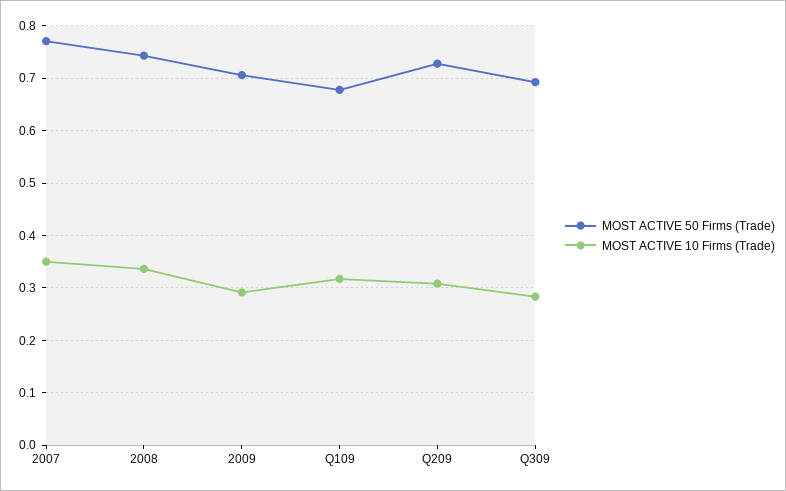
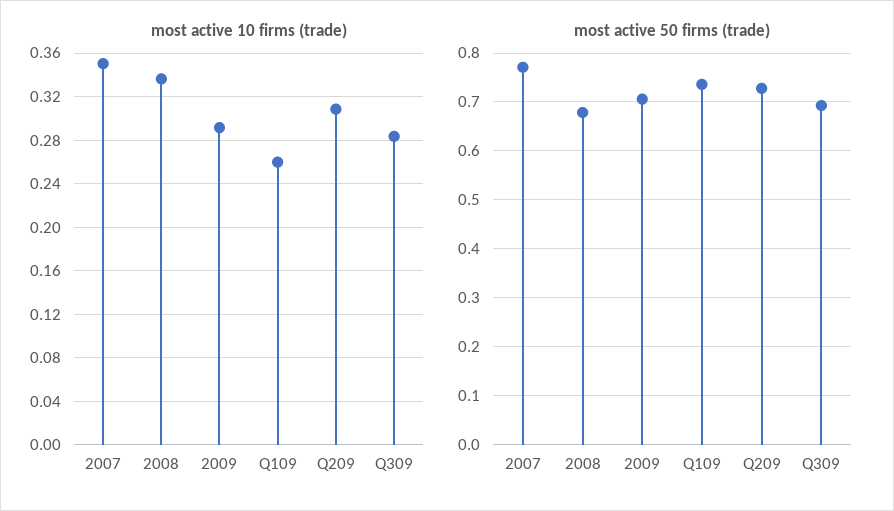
MOST ACTIVE 50 Firms (Trade), 2008: 0.74 -> 0.68
MOST ACTIVE 50 Firms (Trade), Q109: 0.68 -> 0.74
MOST ACTIVE 10 Firms (Trade), Q109: 0.32 -> 0.26

